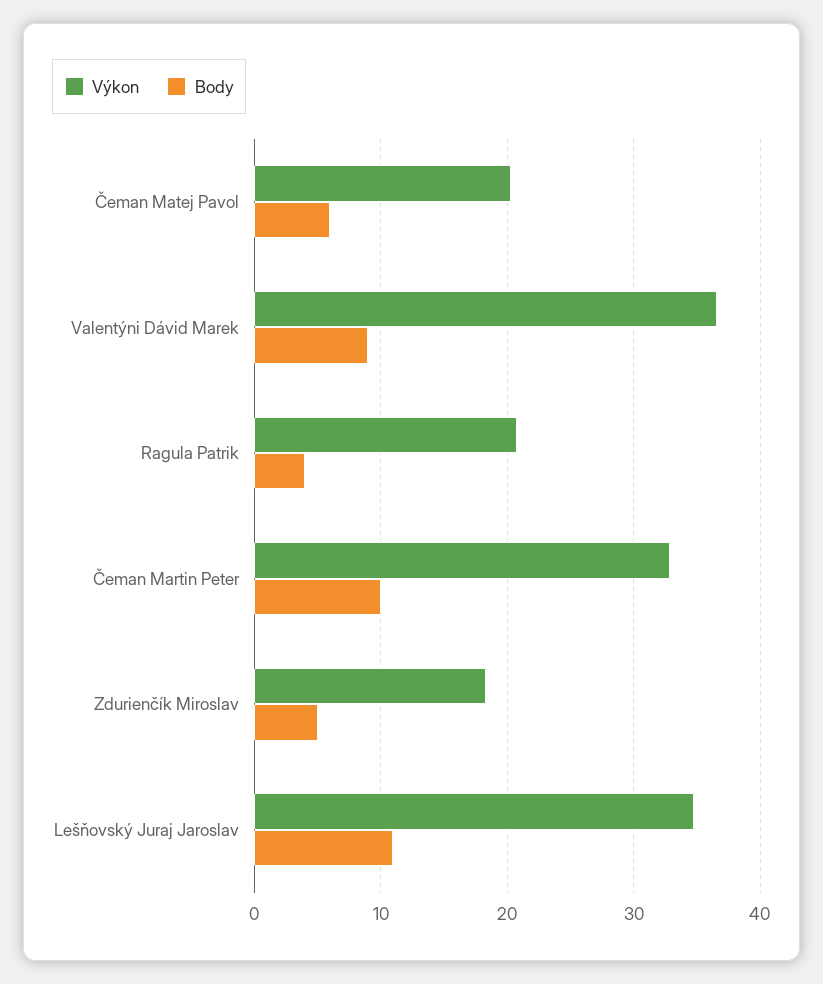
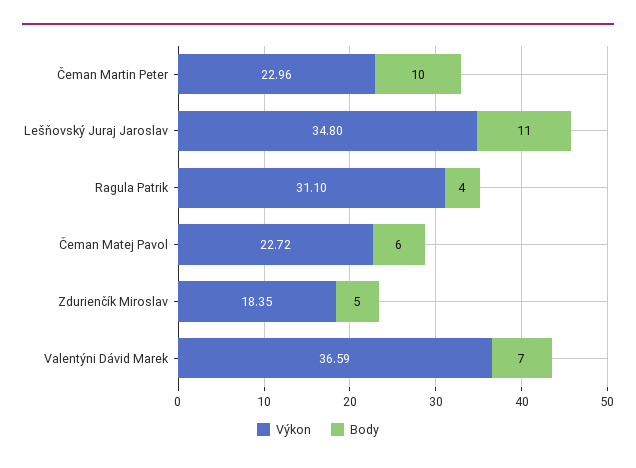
Výkon, Čeman Matej Pavol: 20 -> 22.72
Body, Valentýni Dávid Marek: 9 -> 7
Výkon, Ragula Patrik: 21 -> 31.1
Výkon, Čeman Martin Peter: 33 -> 22.96

